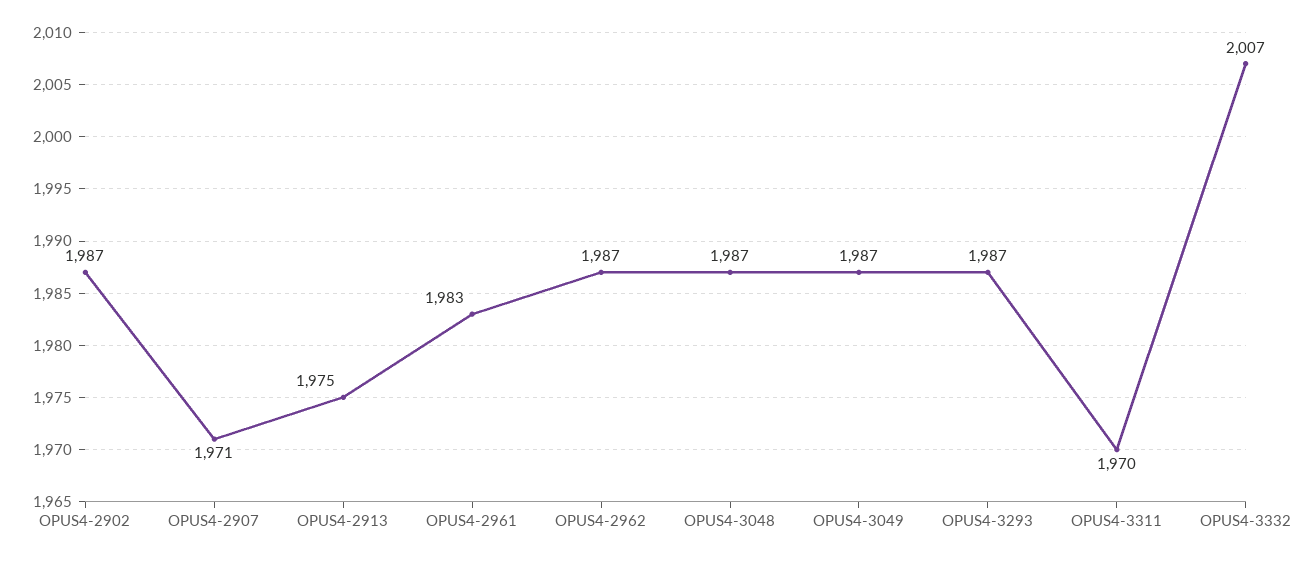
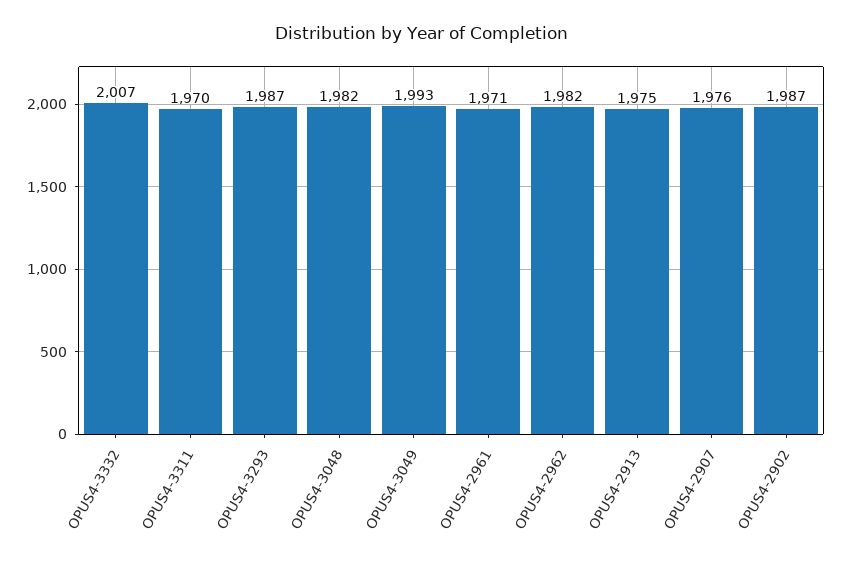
OPUS4-2907: 1971 -> 1976
OPUS4-2961: 1983 -> 1971
OPUS4-2962: 1987 -> 1982
OPUS4-3048: 1987 -> 1982
OPUS4-3049: 1987 -> 1993

